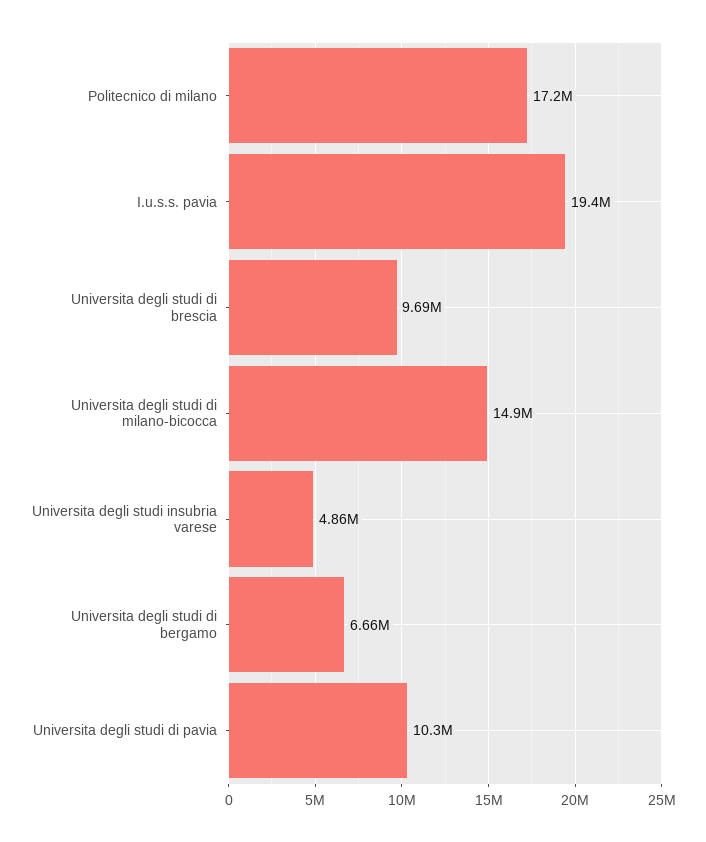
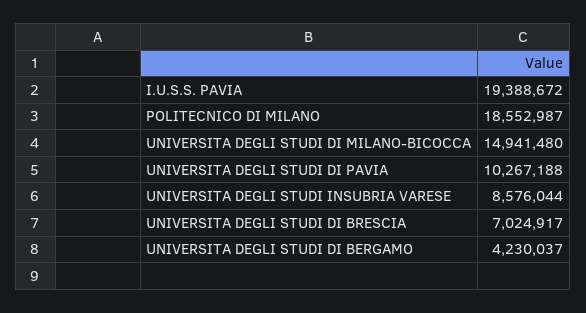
Politecnico di milano: 17200000 -> 18552987
Universita degli studi di brescia: 9690000 -> 7024917
Universita degli studi insubria varese: 4860000 -> 8576044
Universita degli studi di bergamo: 6660000 -> 4230037

